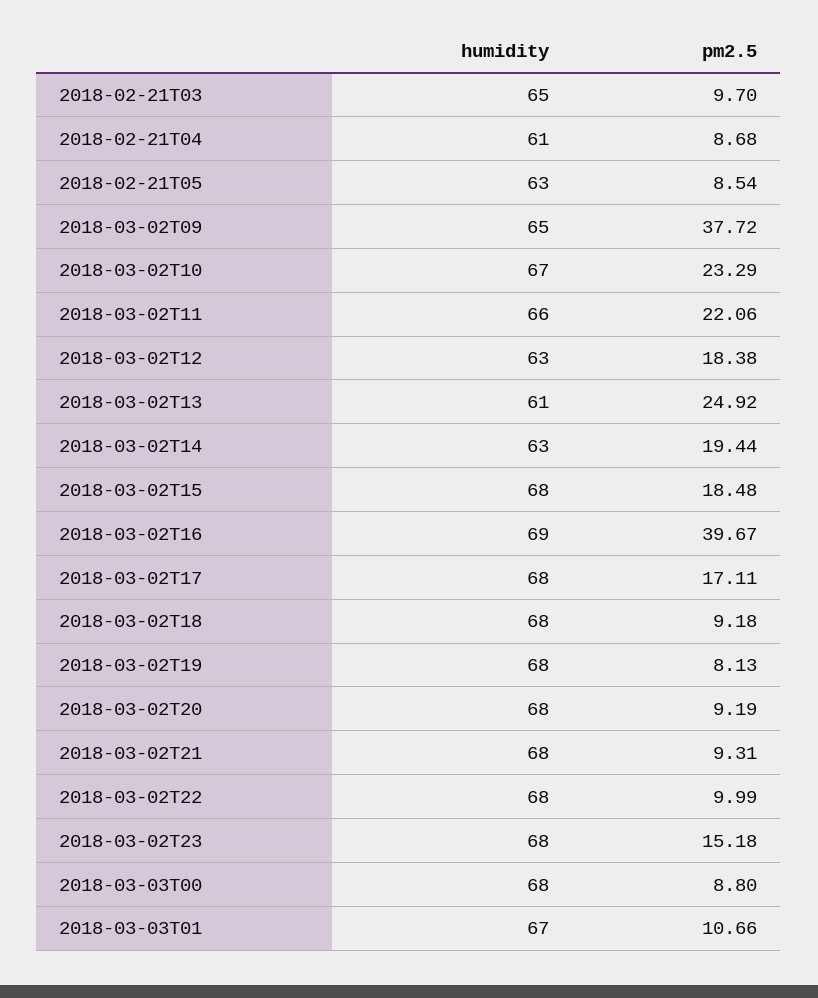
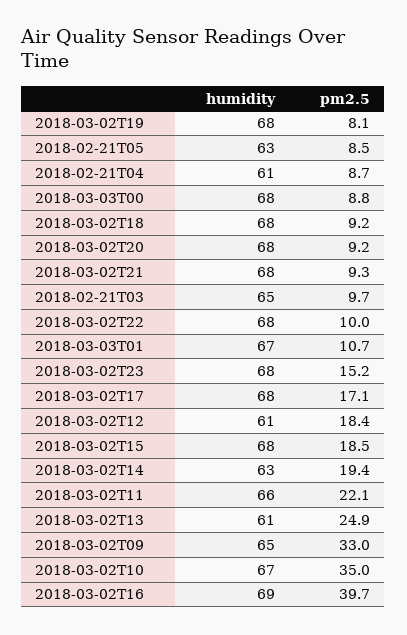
pm2.5, 2018-03-02T09: 37.72 -> 33
pm2.5, 2018-03-02T10: 23.29 -> 35
humidity, 2018-03-02T12: 63 -> 61

